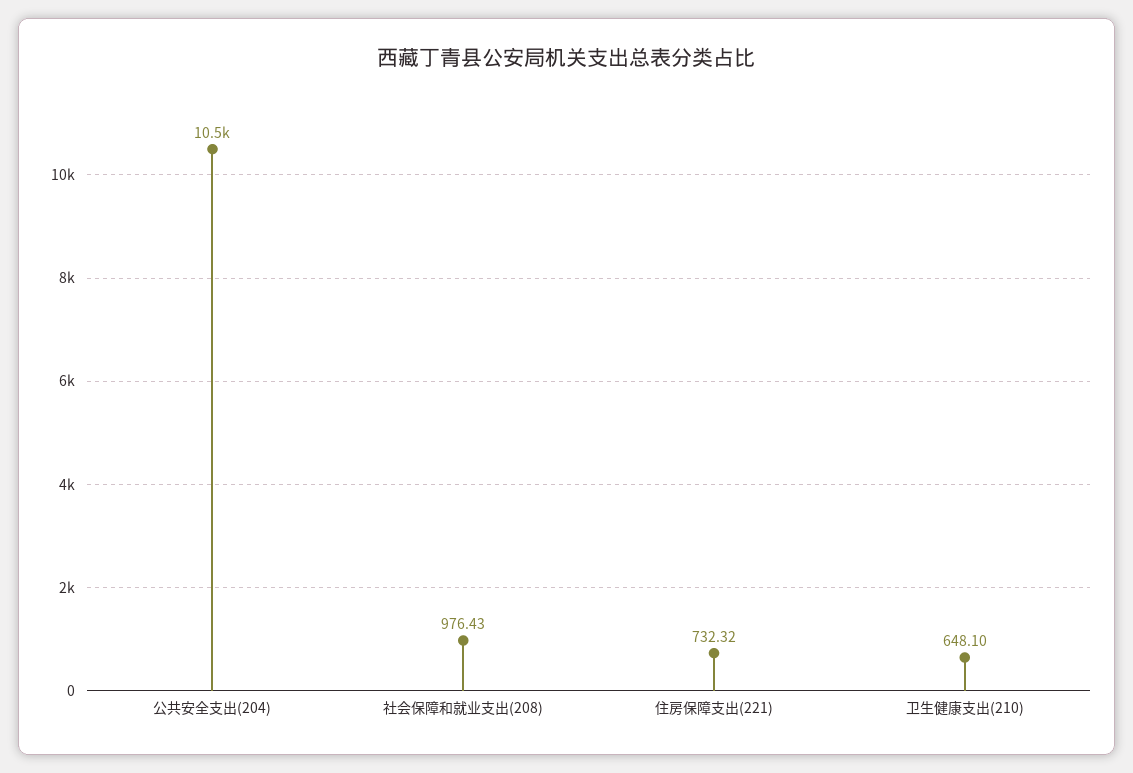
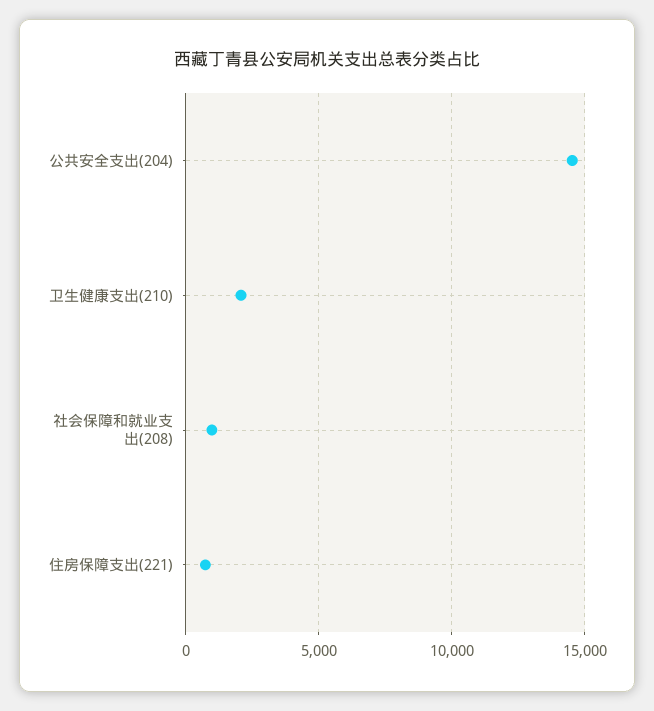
公共安全支出(204): 10500 -> 14500
卫生健康支出(210): 648.1 -> 2000

